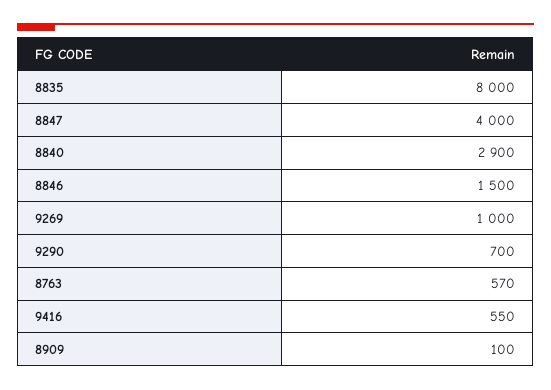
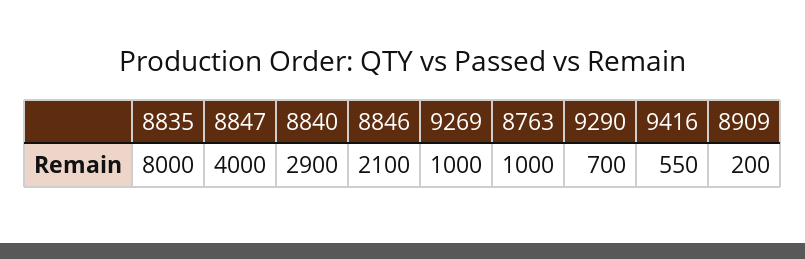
8846: 1500 -> 2100
8763: 570 -> 1000
8909: 100 -> 200

